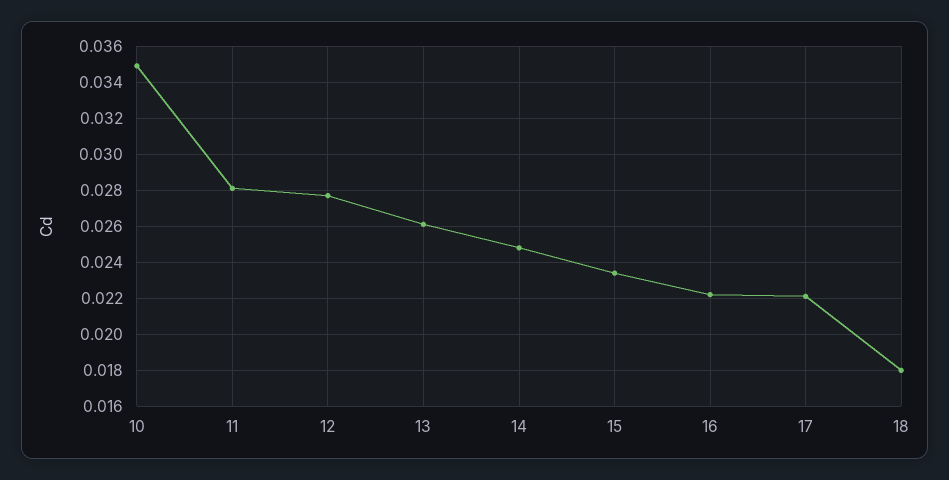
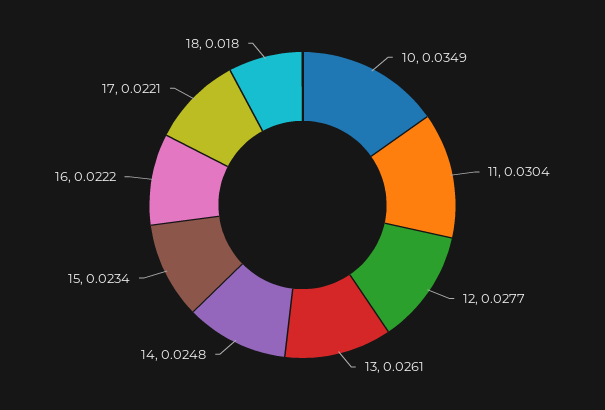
11: 0.028 -> 0.0304

